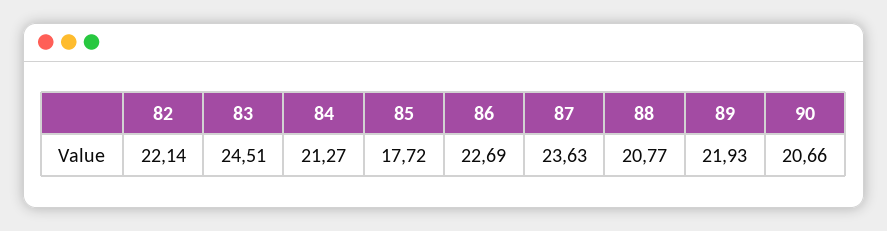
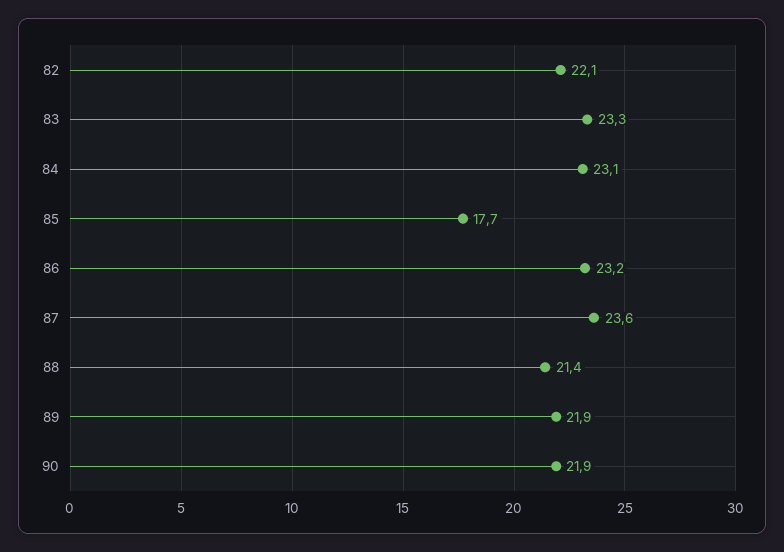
83: 24.51 -> 23.3
84: 21.27 -> 23.1
86: 22.69 -> 23.2
88: 20.77 -> 21.4
90: 20.66 -> 21.9

